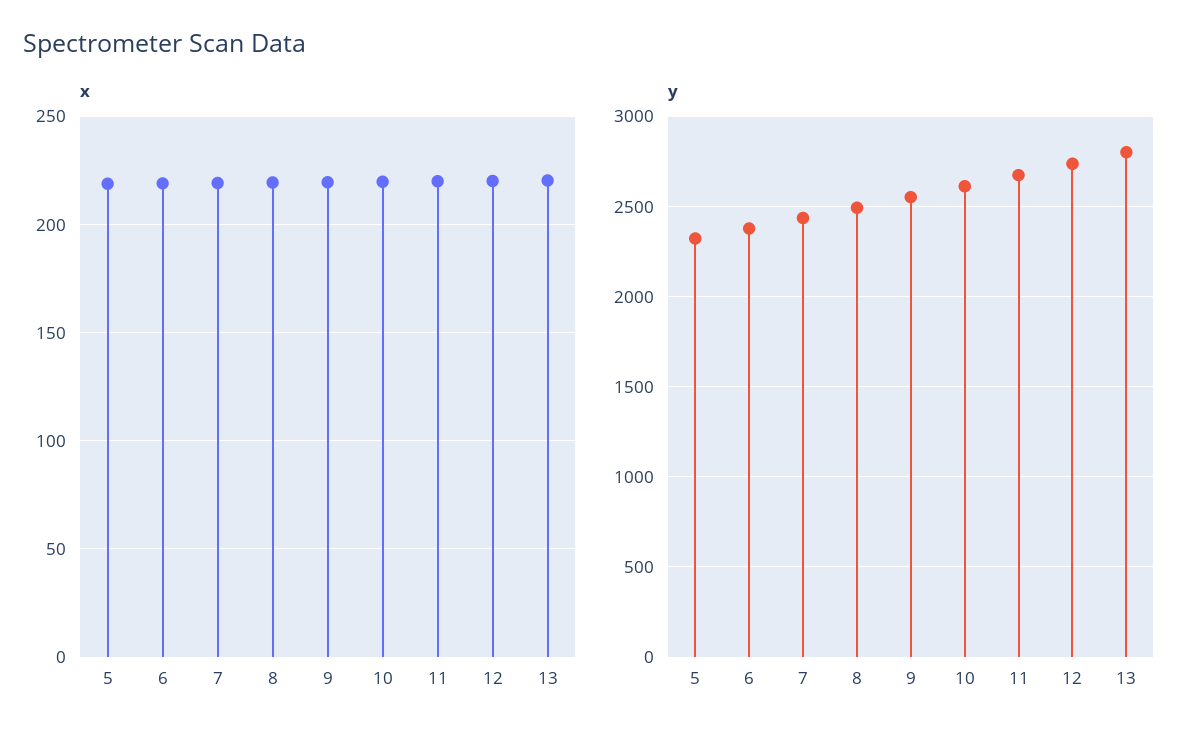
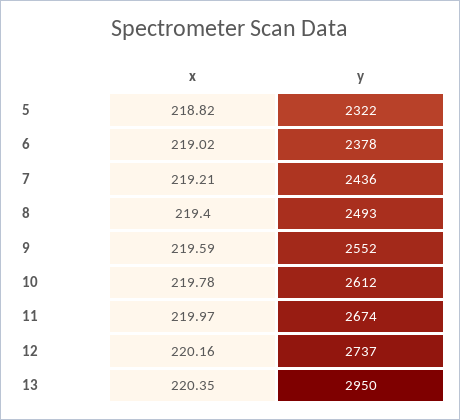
y, 13: 2800 -> 2950

